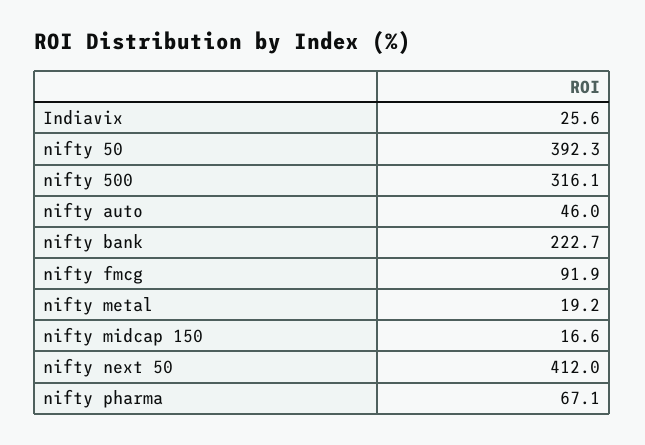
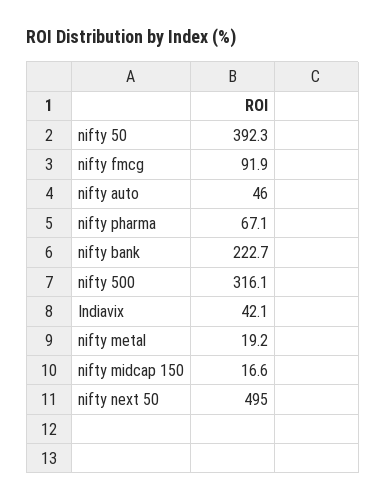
Indiavix: 25.6 -> 42.1
nifty next 50: 412 -> 495

